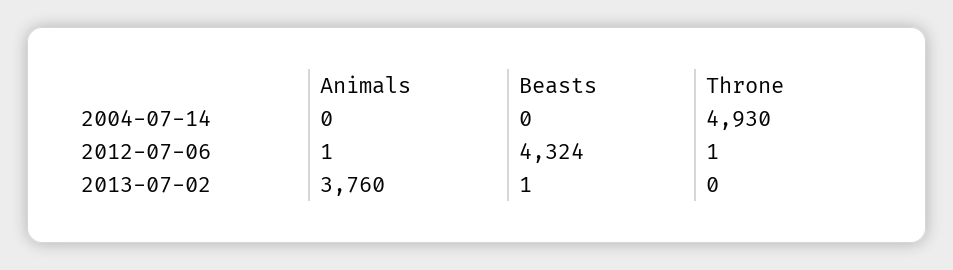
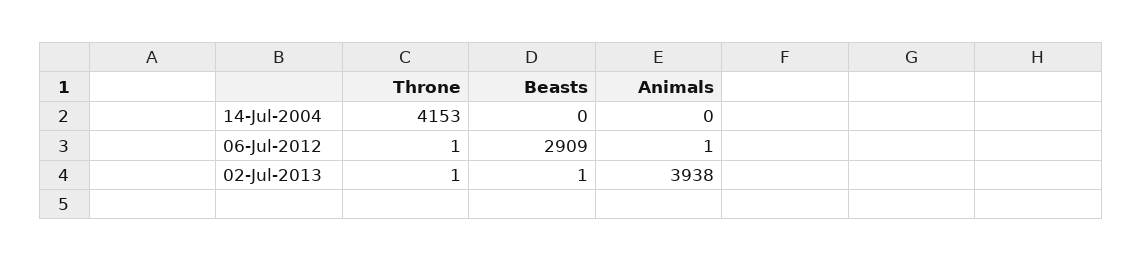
Throne, 2004-07-14: 4930 -> 4153
Beasts, 2012-07-06: 4324 -> 2909
Animals, 2013-07-02: 3760 -> 3938
Throne, 2013-07-02: 0 -> 1

